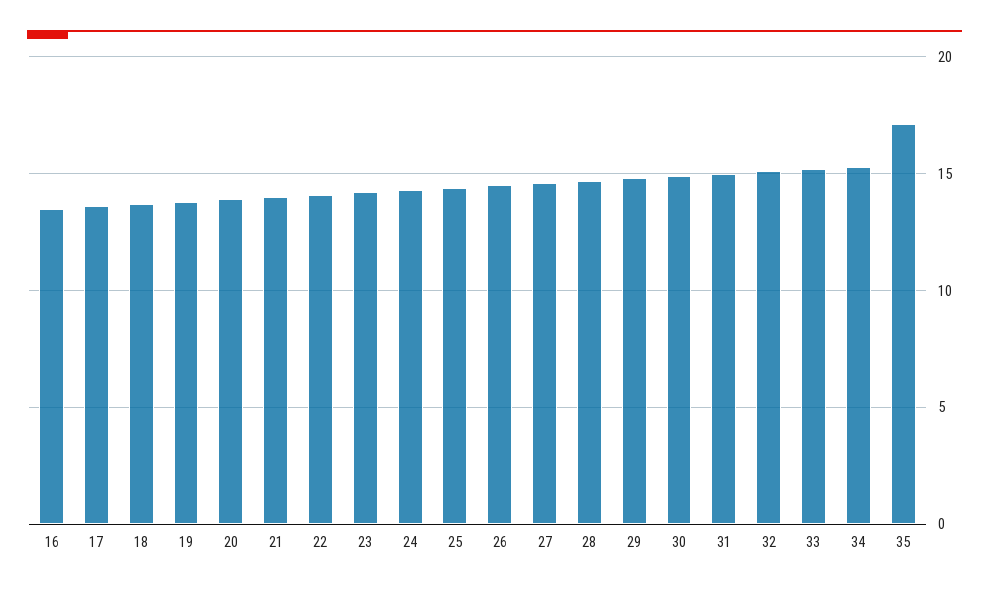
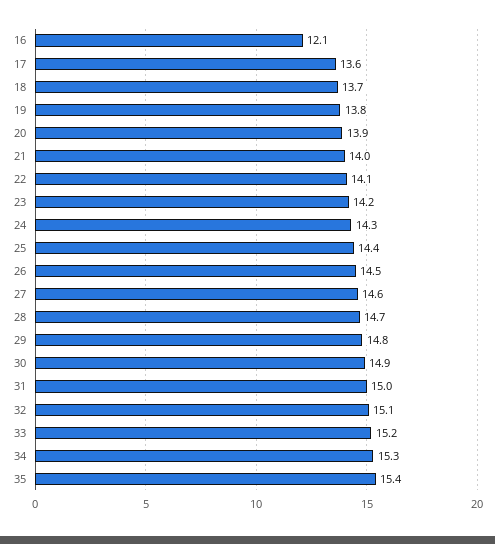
16: 13.5 -> 12.1
35: 17 -> 15.4

